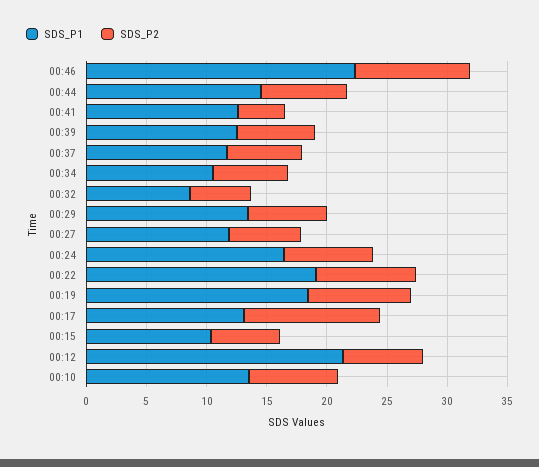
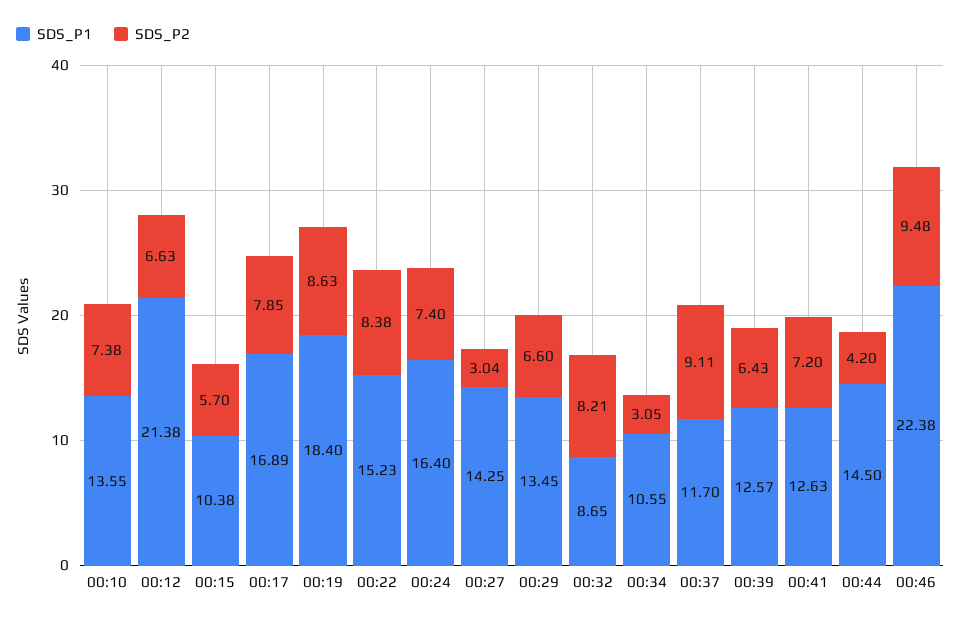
SDS_P2, 00:44: 7 -> 4.2
SDS_P2, 00:41: 4 -> 7.2
SDS_P2, 00:37: 6 -> 9.11
SDS_P2, 00:34: 6 -> 3.05
SDS_P2, 00:32: 5 -> 8.21
SDS_P1, 00:27: 12 -> 14.25
SDS_P2, 00:27: 6 -> 3.04
SDS_P1, 00:22: 19 -> 15.23
SDS_P1, 00:17: 13 -> 16.89
SDS_P2, 00:17: 11 -> 7.85

